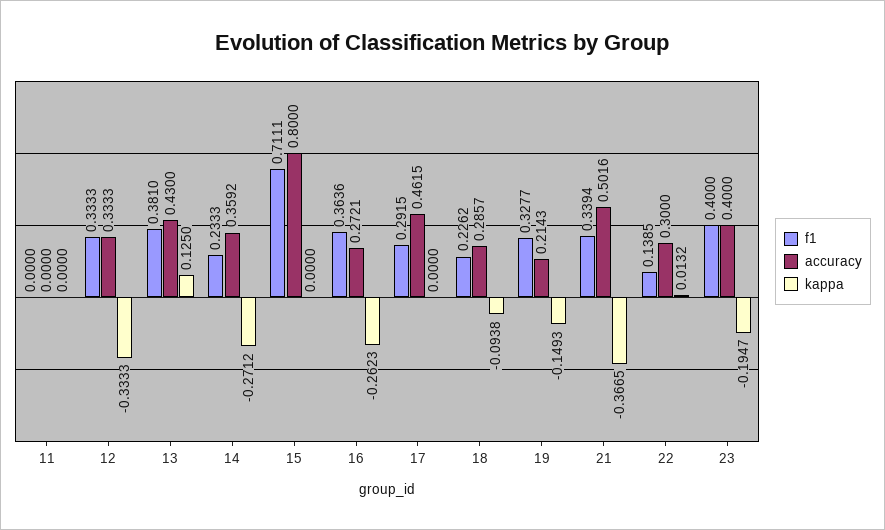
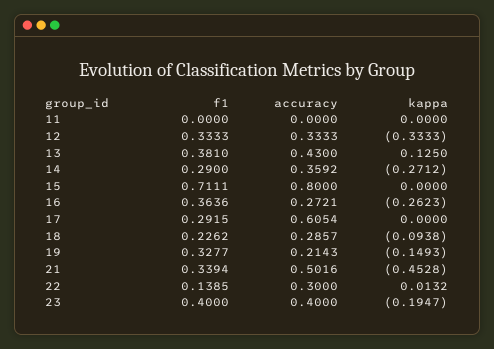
f1, 14: 0.2333 -> 0.29
accuracy, 17: 0.4615 -> 0.6054
kappa, 21: -0.3665 -> -0.4528

